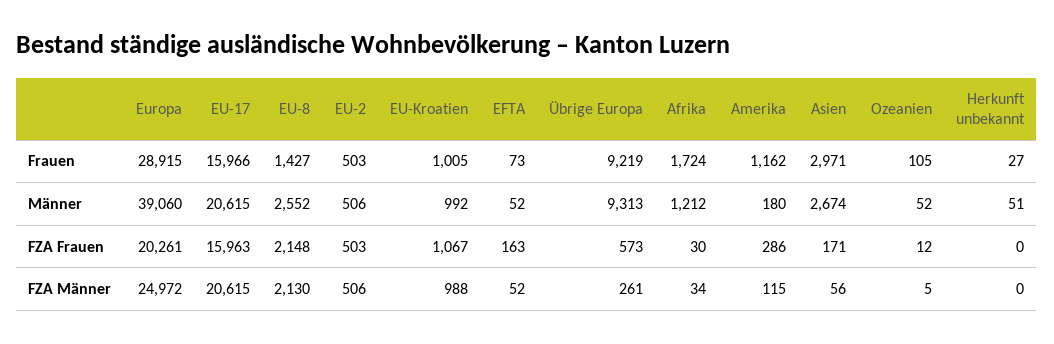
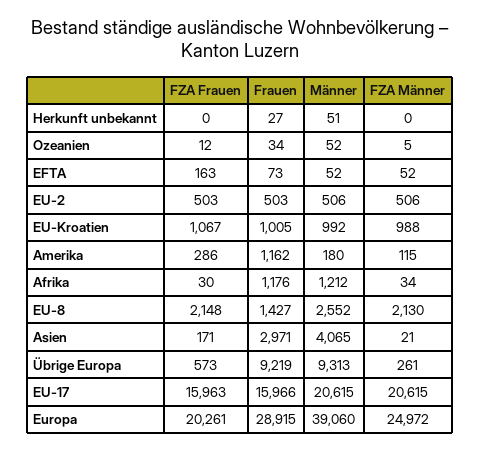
Afrika, Frauen: 1724 -> 1176
Ozeanien, Frauen: 105 -> 34
Asien, Männer: 2674 -> 4065
Asien, FZA Männer: 56 -> 21

